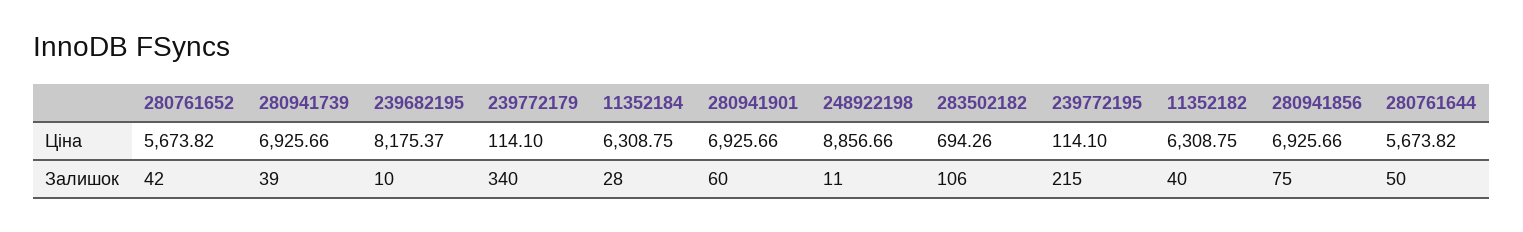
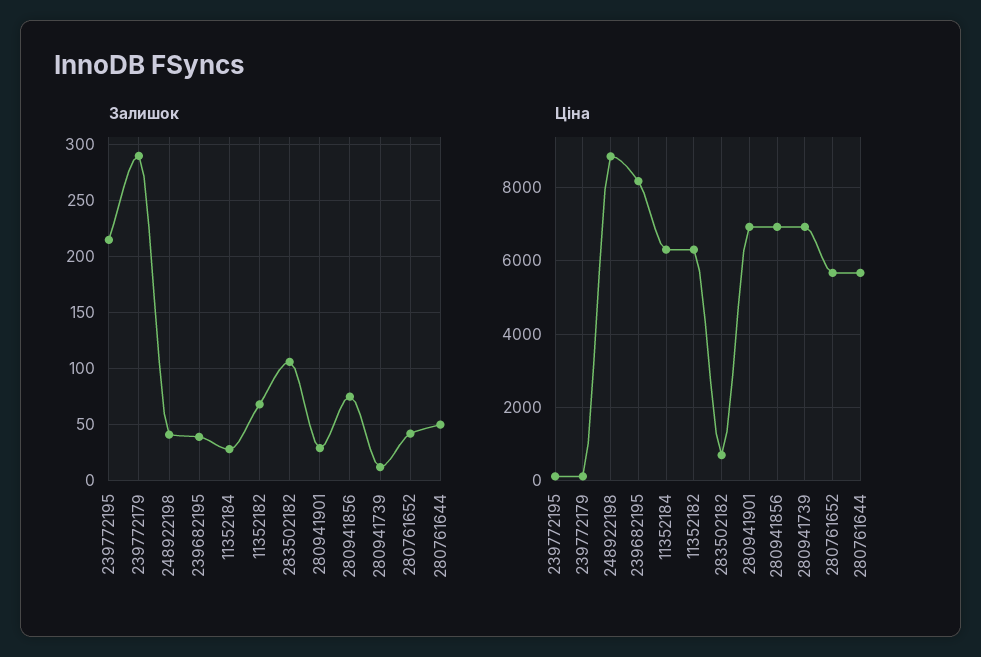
Залишок, 280941739: 39 -> 10
Залишок, 239682195: 10 -> 40
Залишок, 239772179: 340 -> 290
Залишок, 280941901: 60 -> 30
Залишок, 248922198: 11 -> 40
Залишок, 11352182: 40 -> 70

